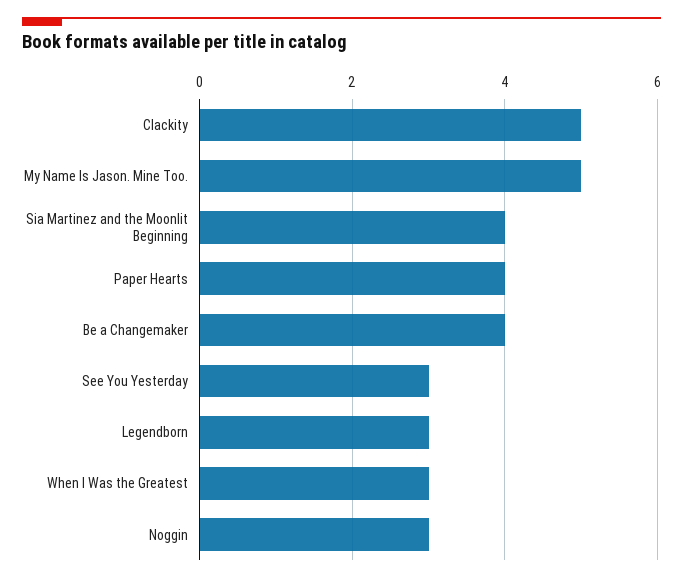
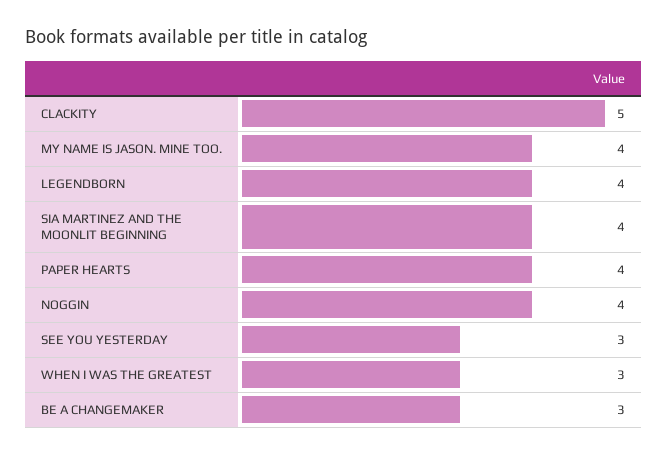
My Name Is Jason. Mine Too.: 5 -> 4
Be a Changemaker: 4 -> 3
Legendborn: 3 -> 4
Noggin: 3 -> 4

